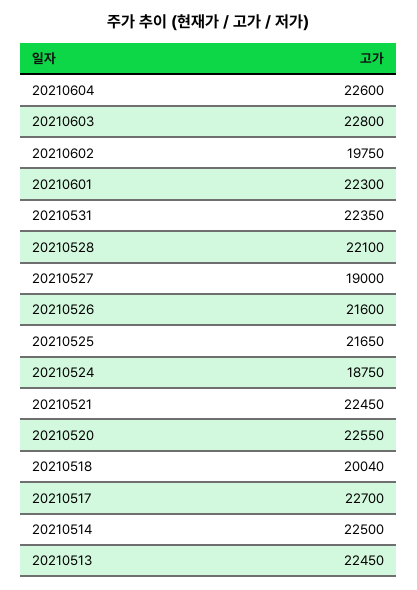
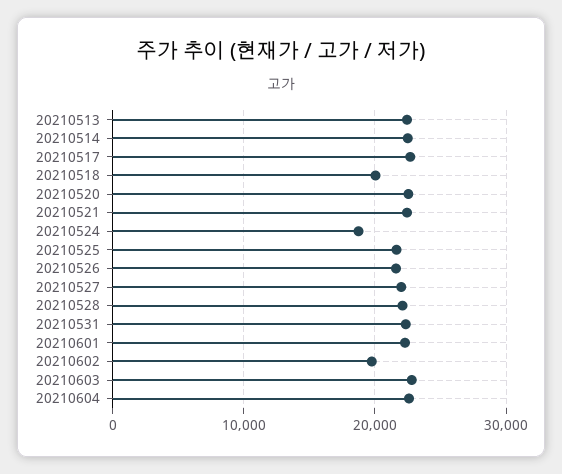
20210527: 19000 -> 22000

